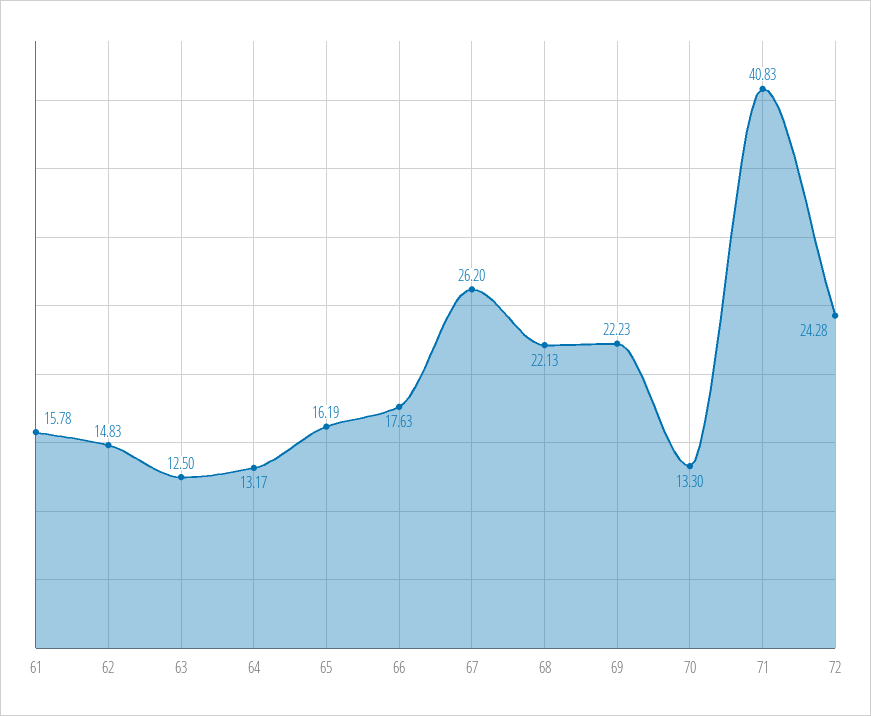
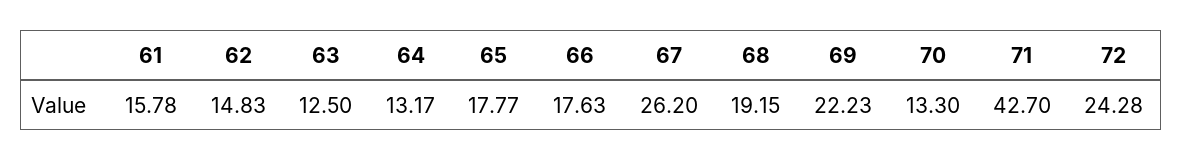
65: 16.19 -> 17.77
68: 22.13 -> 19.15
71: 40.83 -> 42.7

